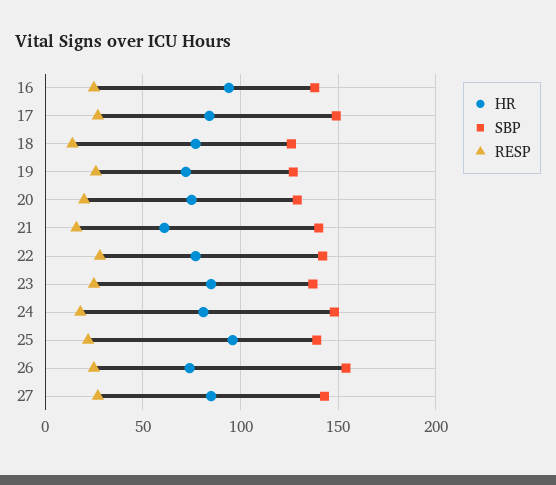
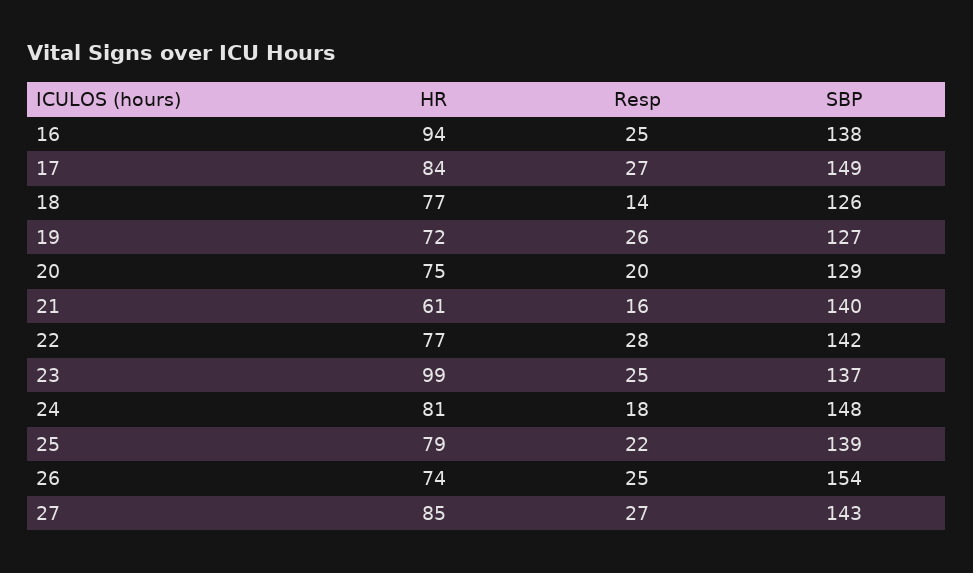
HR, 23: 85 -> 99
HR, 25: 95 -> 79

